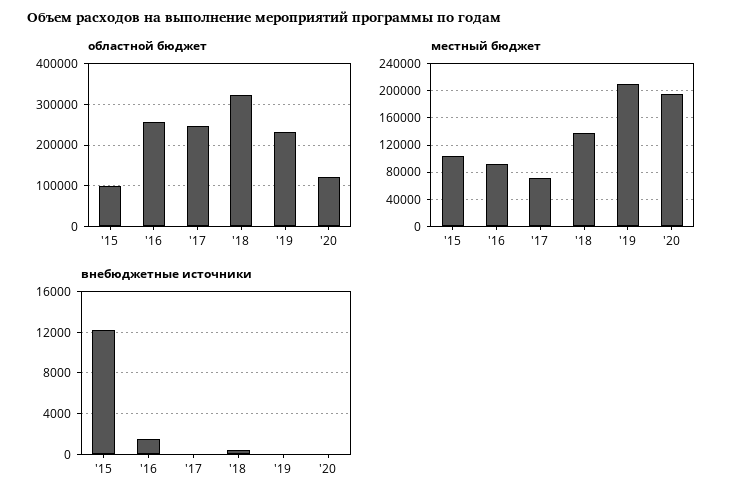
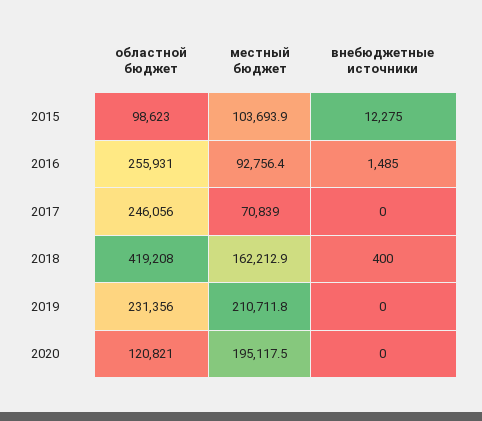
областной бюджет, '18: 320000 -> 419208
местный бюджет, '18: 140000 -> 162212.9

